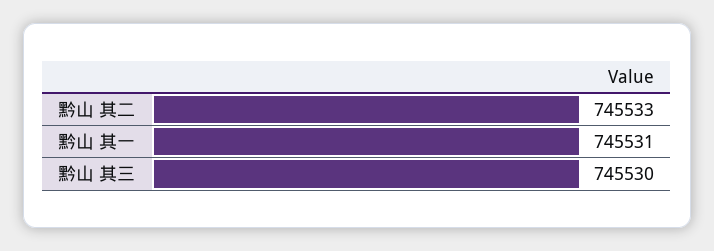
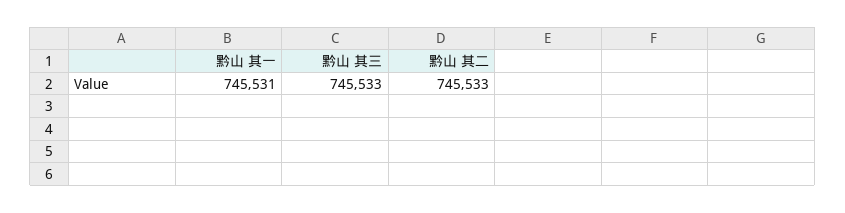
黔山 其三: 745530 -> 745533

